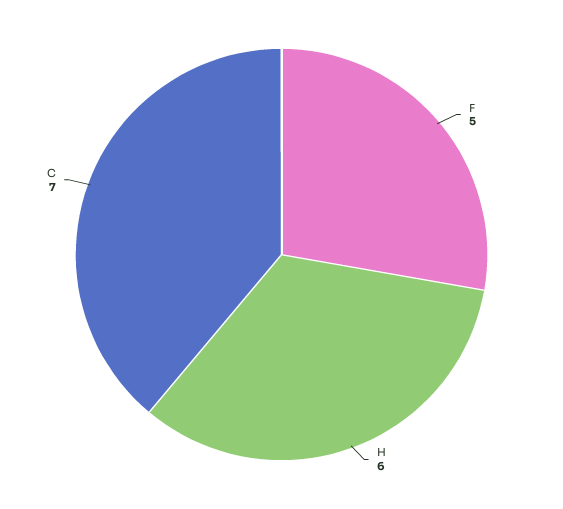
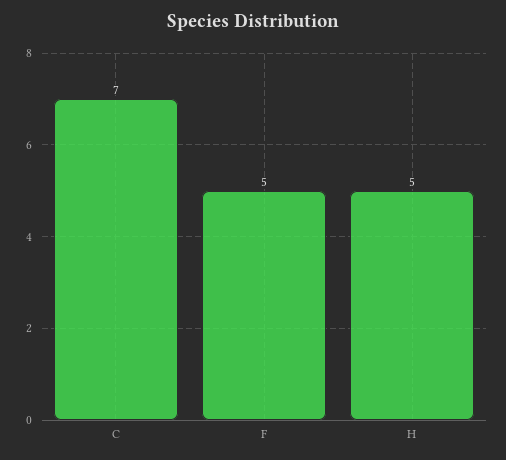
H: 6 -> 5

